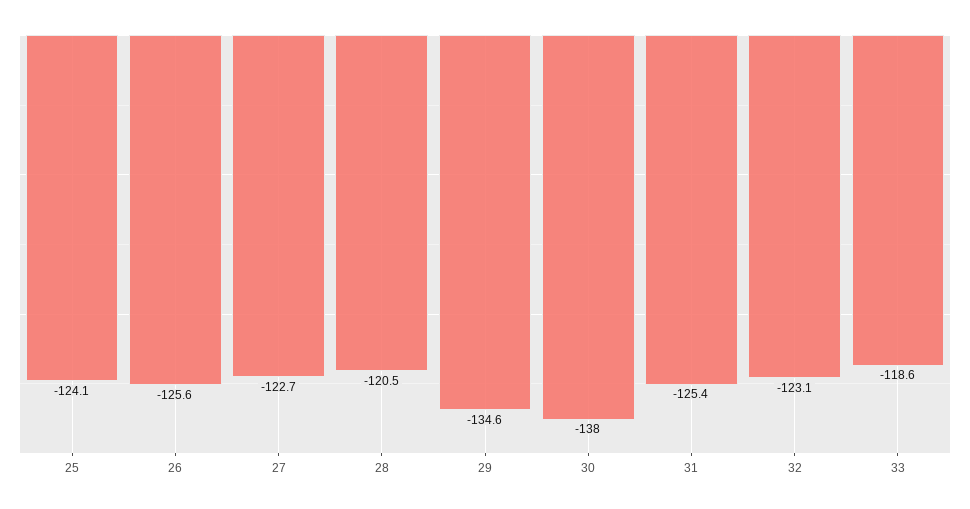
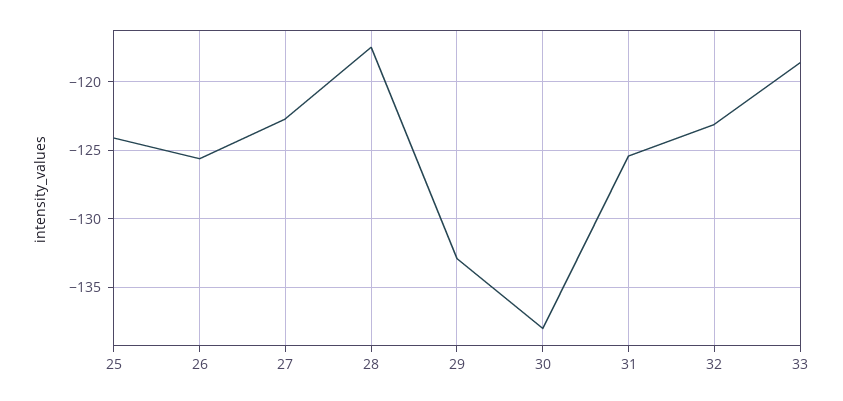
28: -120.5 -> -117.5
29: -134.6 -> -133

